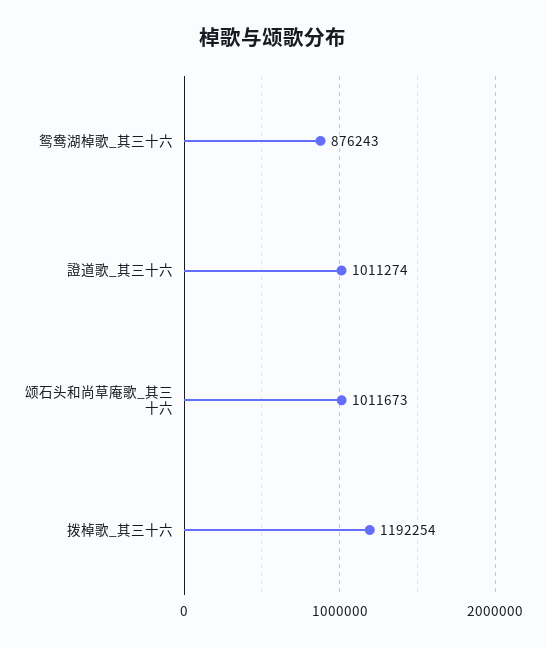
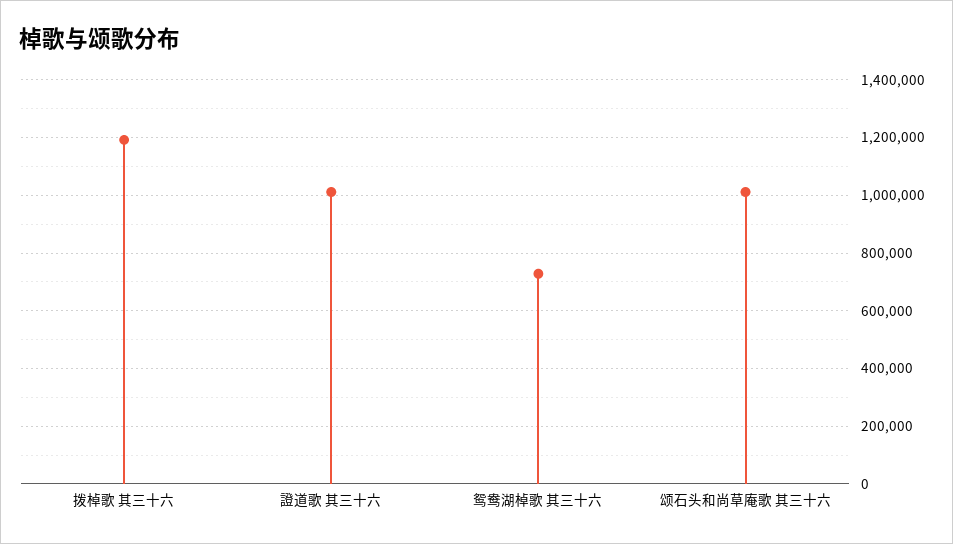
鸳鸯湖棹歌_其三十六: 876243 -> 725000

